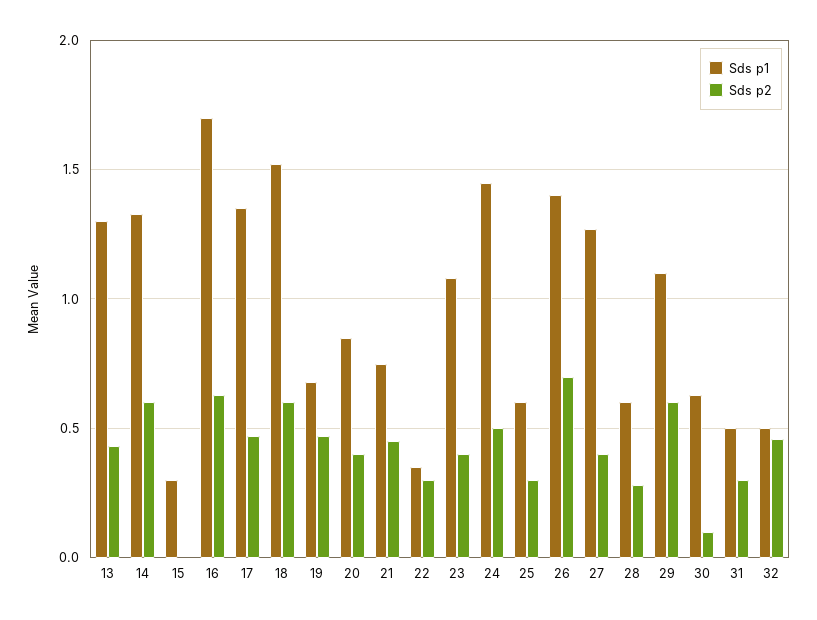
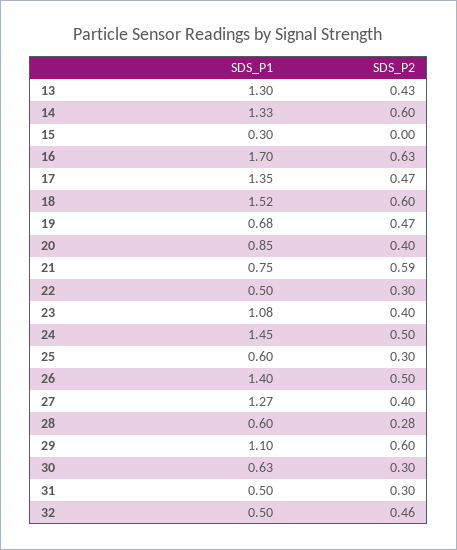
Sds p2, 21: 0.45 -> 0.59
Sds p1, 22: 0.35 -> 0.5
Sds p2, 26: 0.7 -> 0.5
Sds p2, 30: 0.1 -> 0.3

